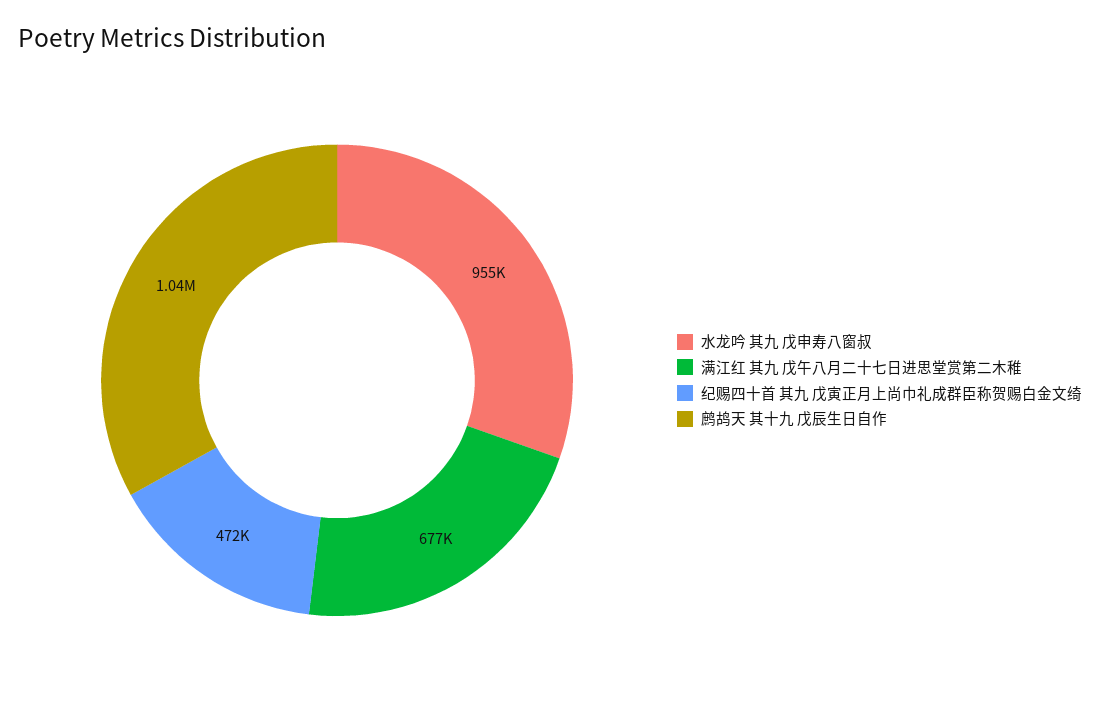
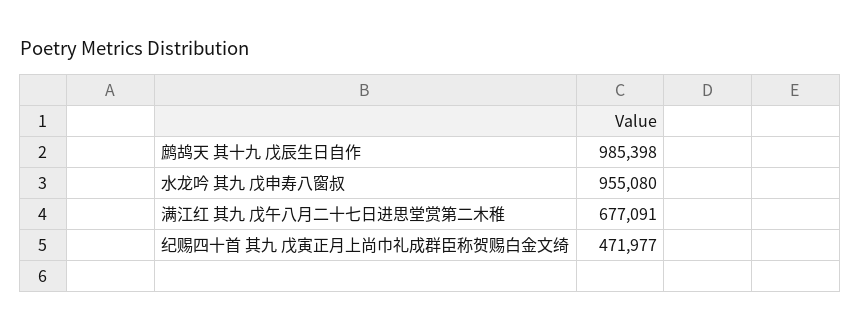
鹧鸪天 其十九 戊辰生日自作: 1040000 -> 985398

